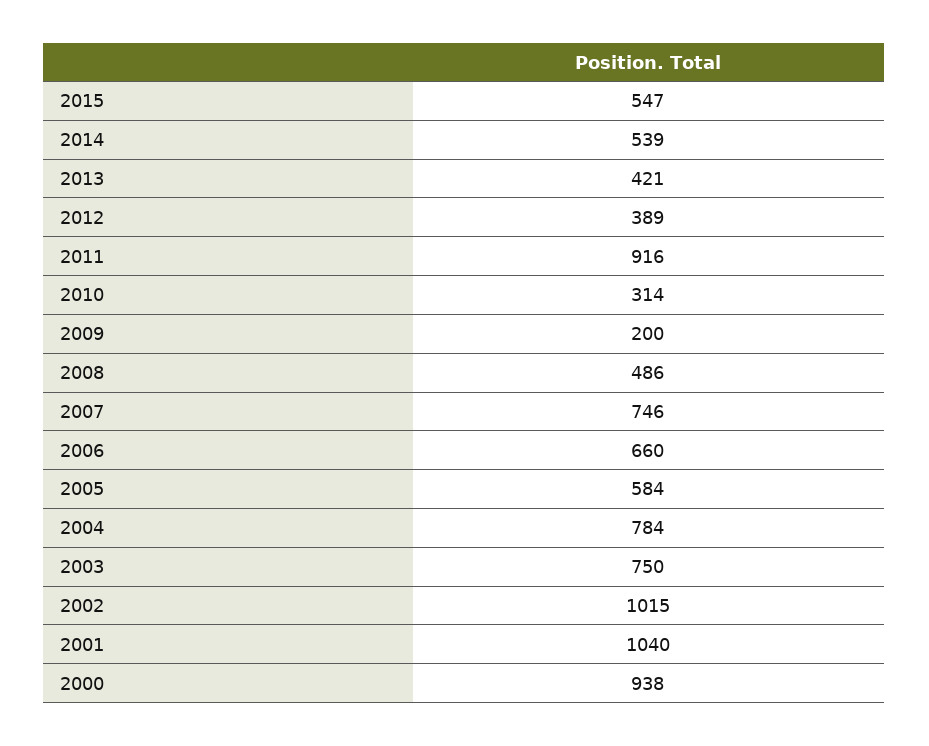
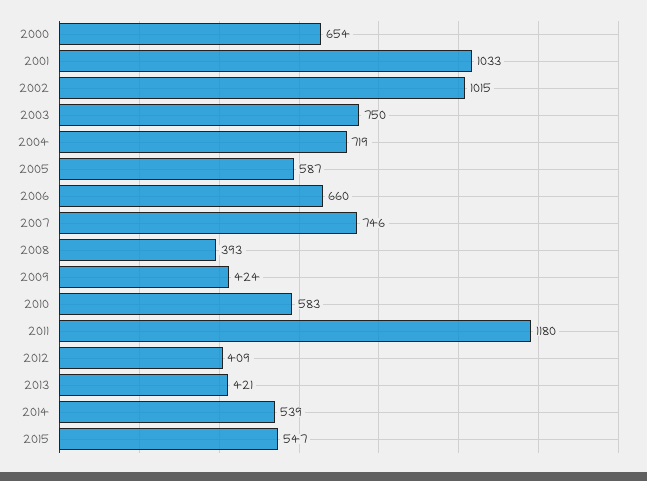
2012: 389 -> 409
2011: 916 -> 1180
2010: 314 -> 583
2009: 200 -> 424
2008: 486 -> 393
2005: 584 -> 587
2004: 784 -> 719
2001: 1040 -> 1033
2000: 938 -> 654

